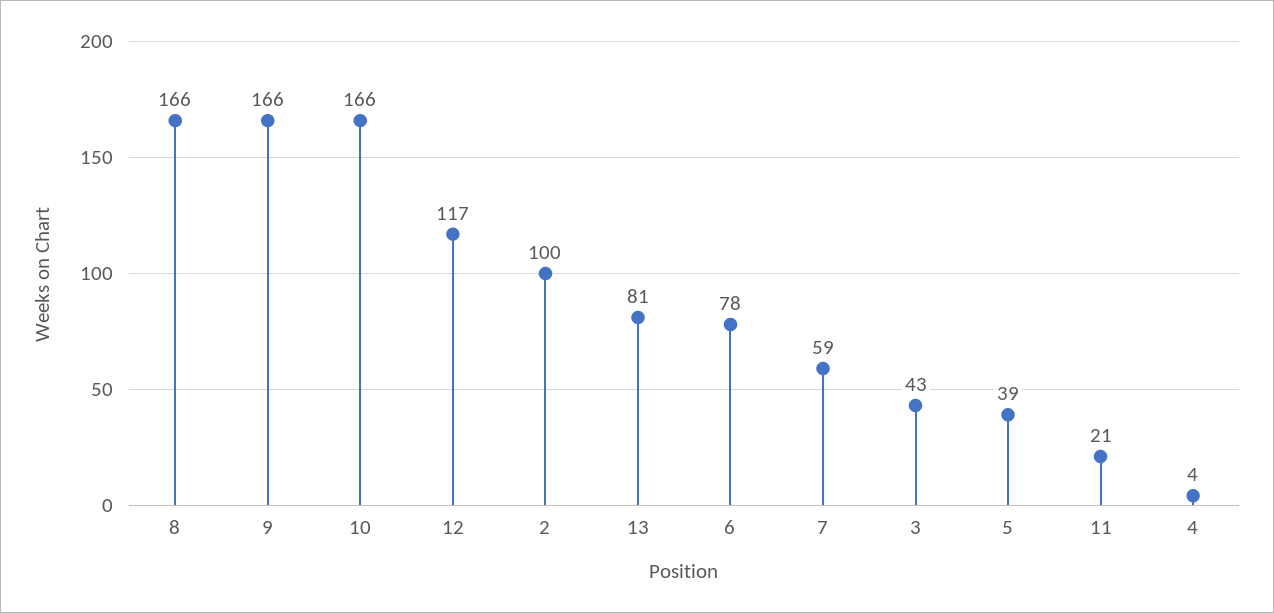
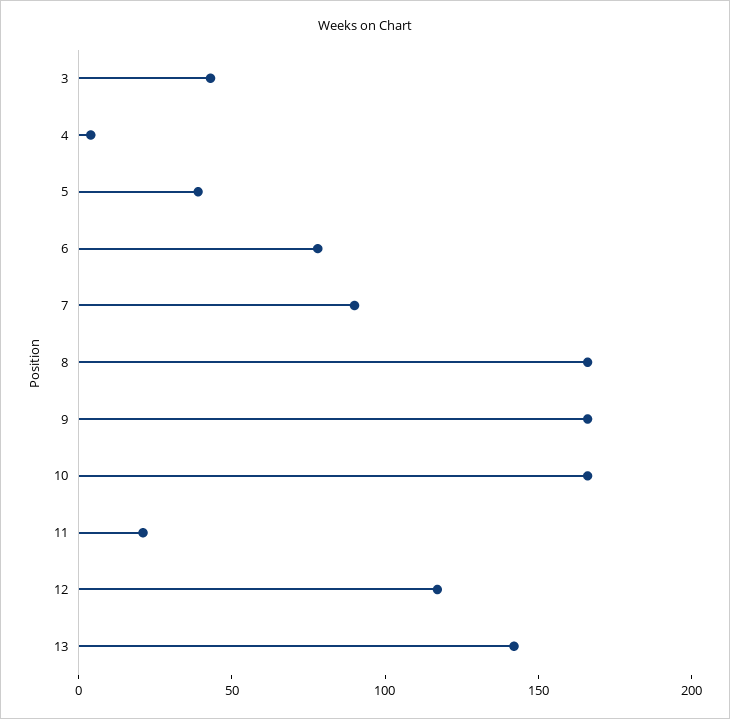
2: 100 -> none
13: 81 -> 140
7: 59 -> 90

